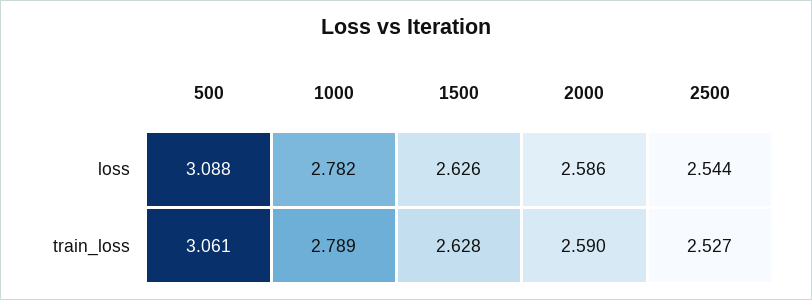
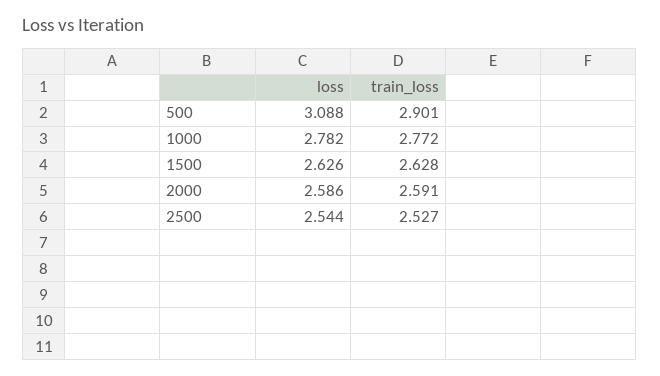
500, train_loss: 3.061 -> 2.901
1000, train_loss: 2.789 -> 2.772
2000, train_loss: 2.59 -> 2.591

